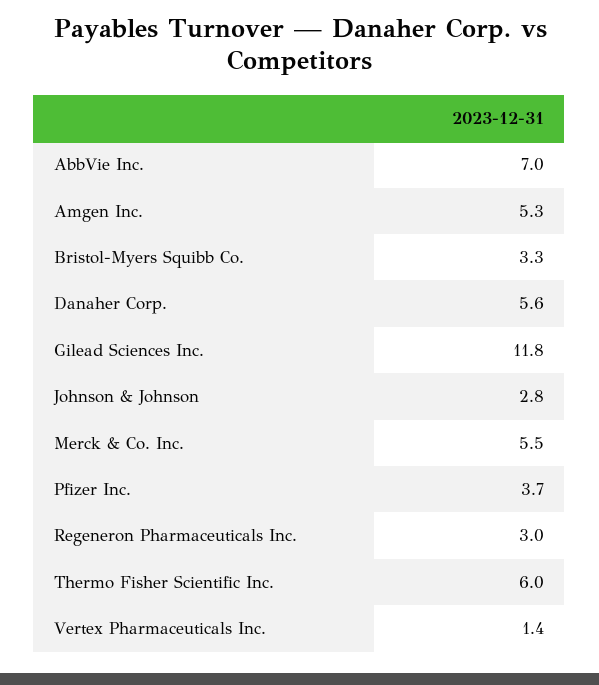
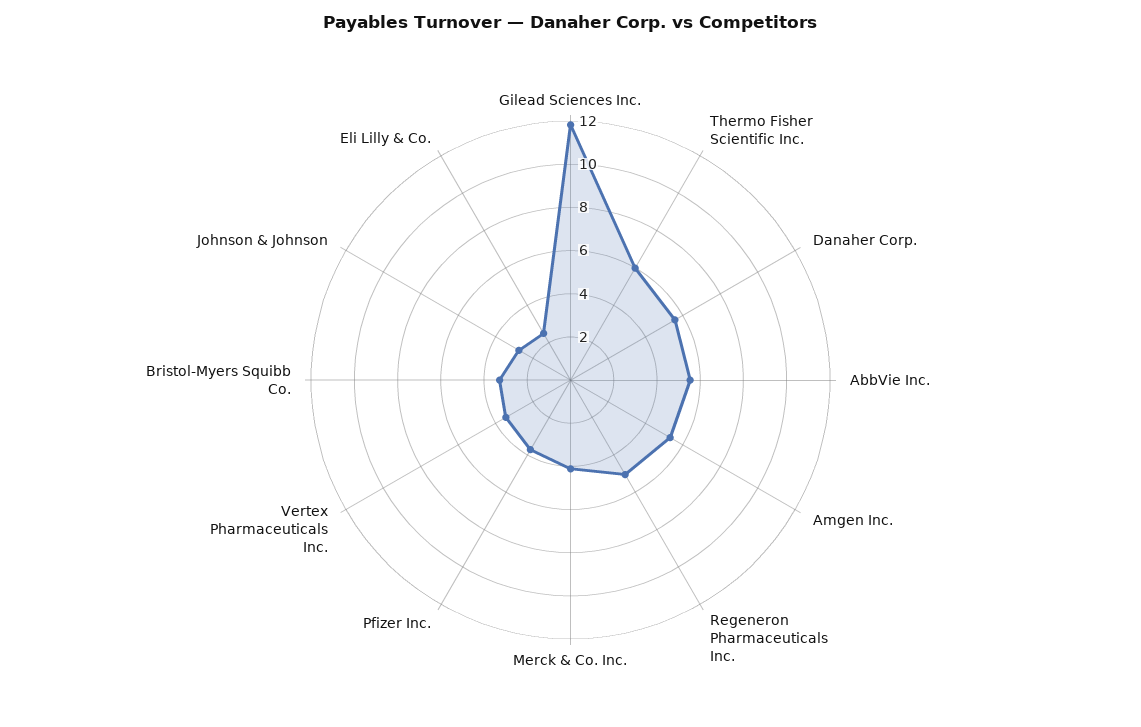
AbbVie Inc.: 7 -> 5.5
Merck & Co. Inc.: 5.5 -> 4
Regeneron Pharmaceuticals Inc.: 3 -> 5
Vertex Pharmaceuticals Inc.: 1.4 -> 3.5
Eli Lilly & Co.: none -> 2.5

